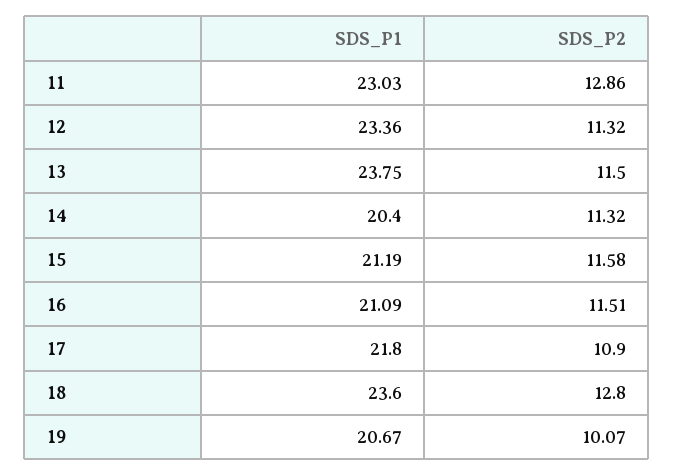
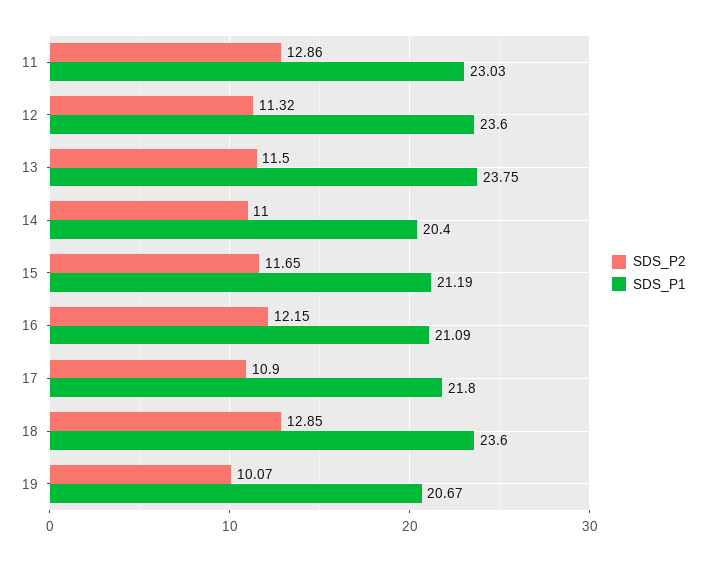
SDS_P1, 12: 23.36 -> 23.6
SDS_P2, 14: 11.32 -> 11
SDS_P2, 15: 11.58 -> 11.65
SDS_P2, 16: 11.51 -> 12.15
SDS_P2, 18: 12.8 -> 12.85

